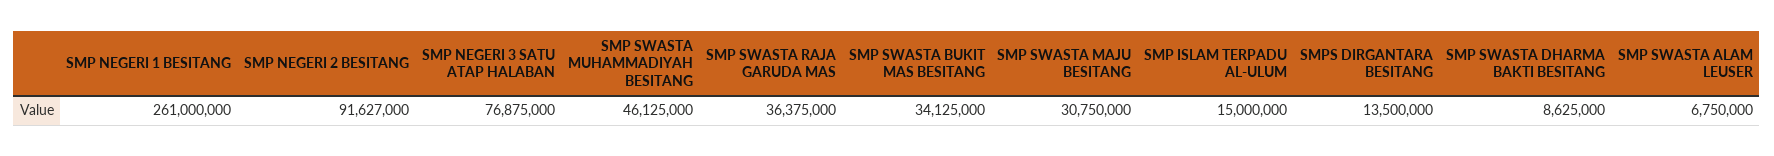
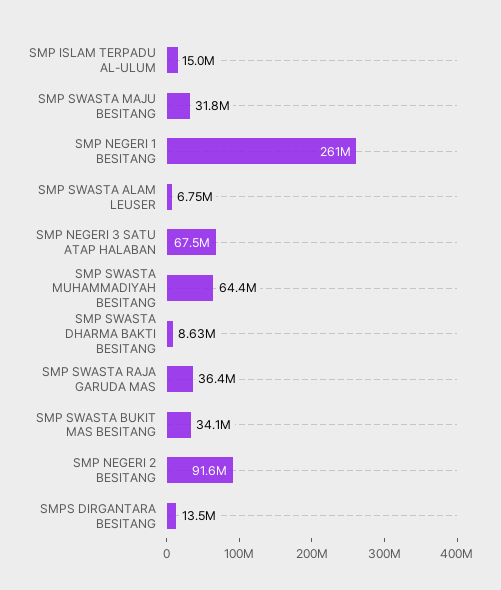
SMP NEGERI 3 SATU ATAP HALABAN: 76875000 -> 67500000
SMP SWASTA MUHAMMADIYAH BESITANG: 46125000 -> 64400000
SMP SWASTA MAJU BESITANG: 30750000 -> 31800000

